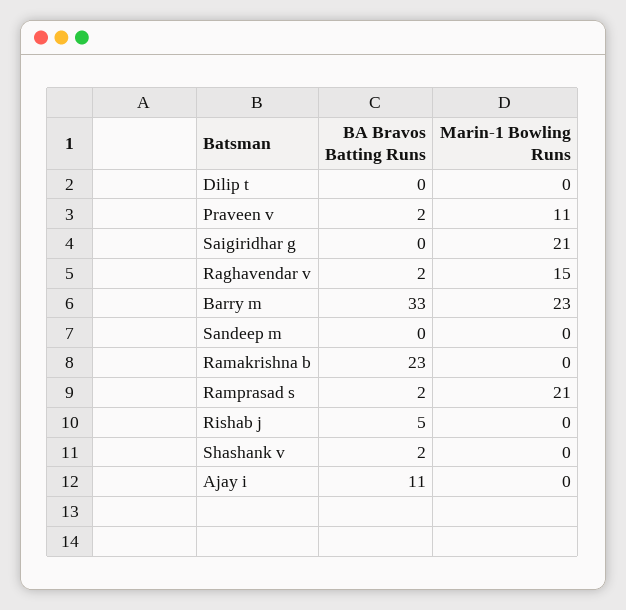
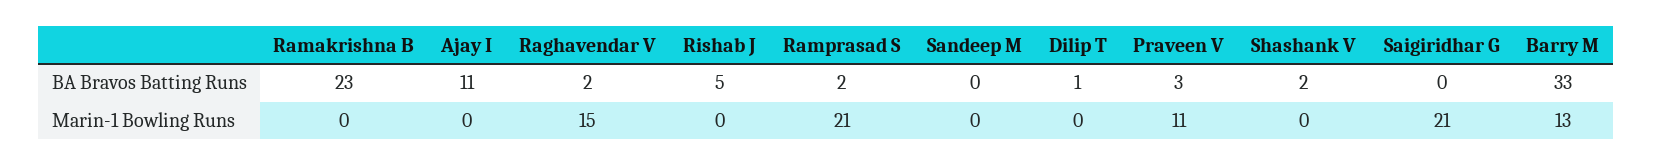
BA Bravos Batting Runs, Dilip t: 0 -> 1
BA Bravos Batting Runs, Praveen v: 2 -> 3
Marin-1 Bowling Runs, Barry m: 23 -> 13

